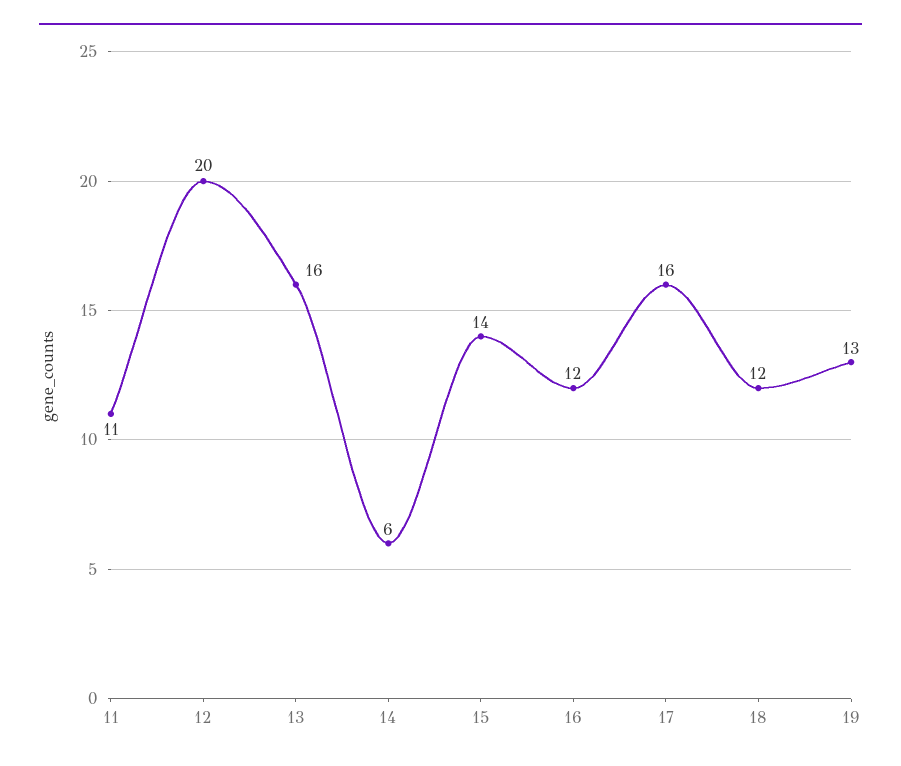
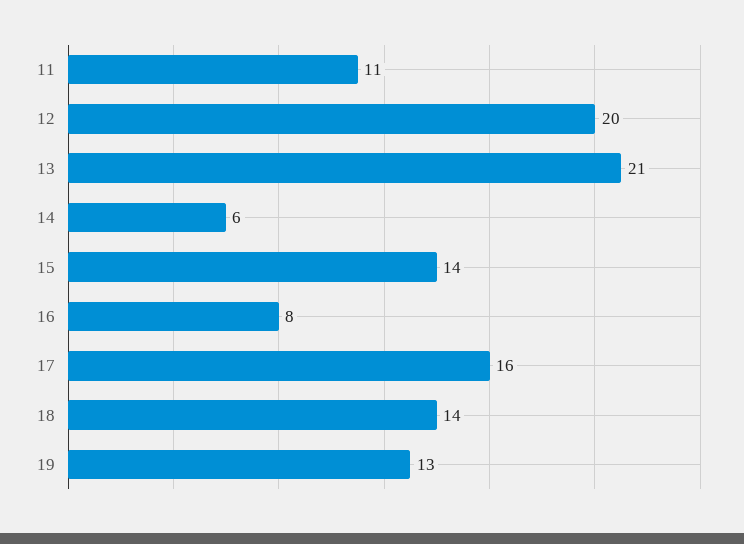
13: 16 -> 21
16: 12 -> 8
18: 12 -> 14

